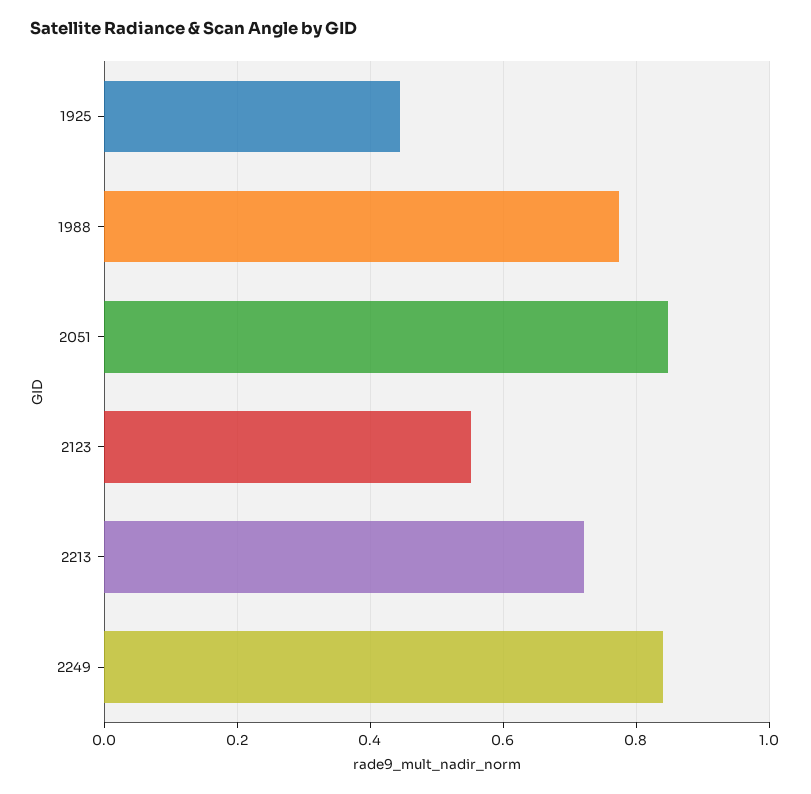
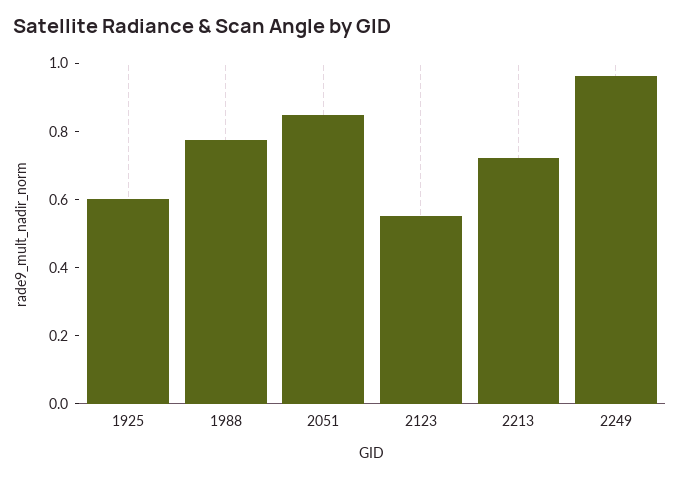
1925: 0.44 -> 0.6
2249: 0.84 -> 0.95

